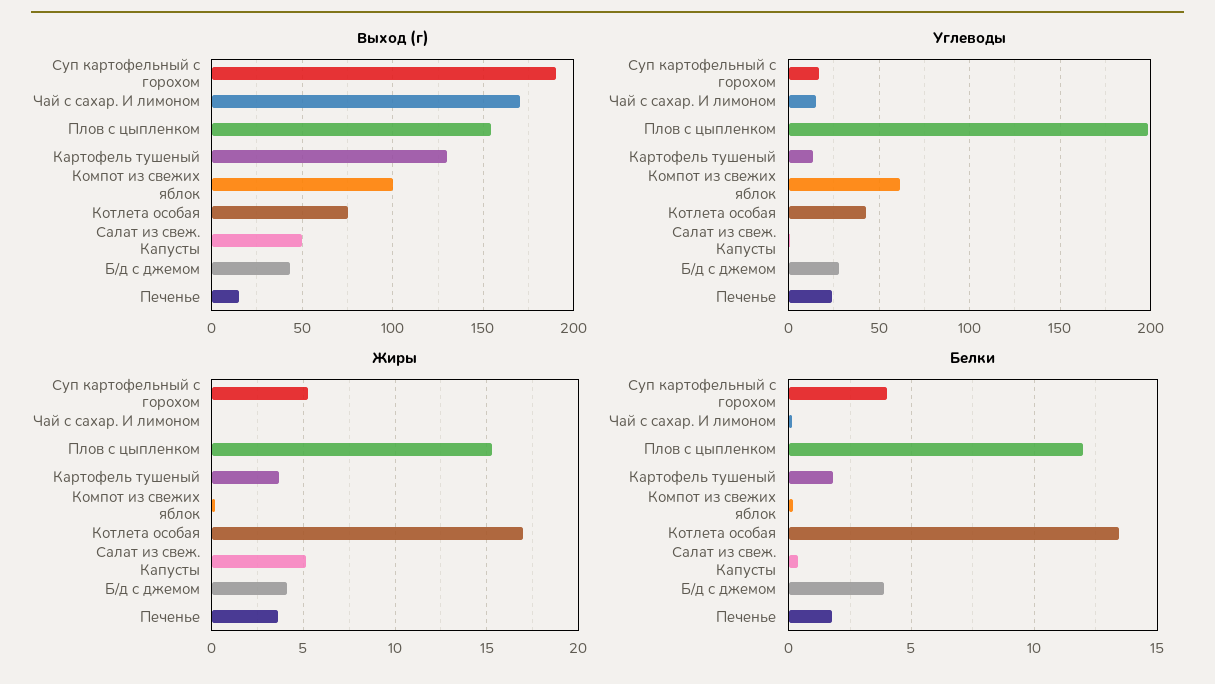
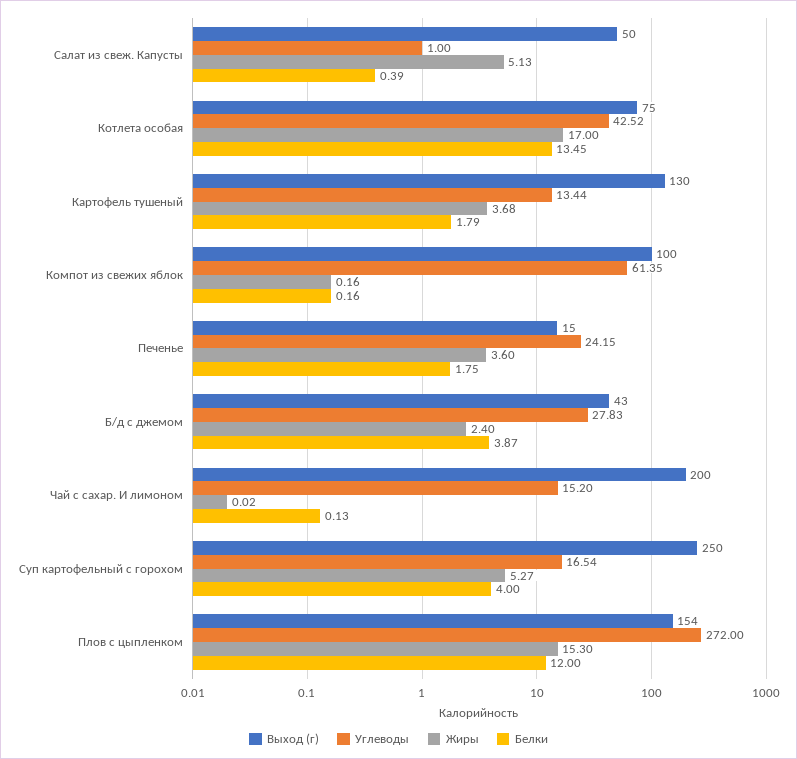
Выход (г), Суп картофельный с горохом: 190 -> 250
Выход (г), Чай с сахар. И лимоном: 170 -> 200
Углеводы, Плов с цыпленком: 200 -> 272
Жиры, Б/д с джемом: 4 -> 2.4

